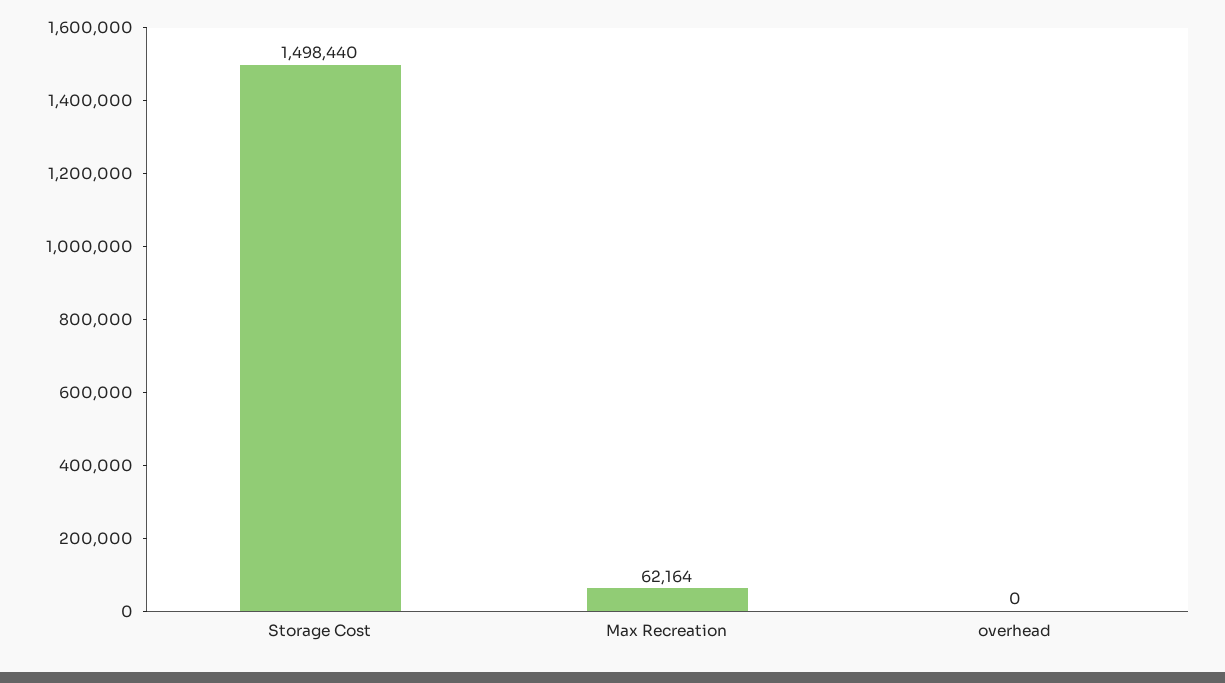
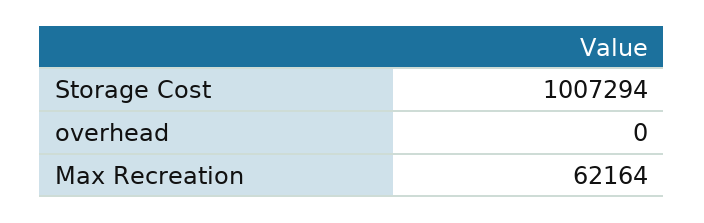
Storage Cost: 1498440 -> 1007294

